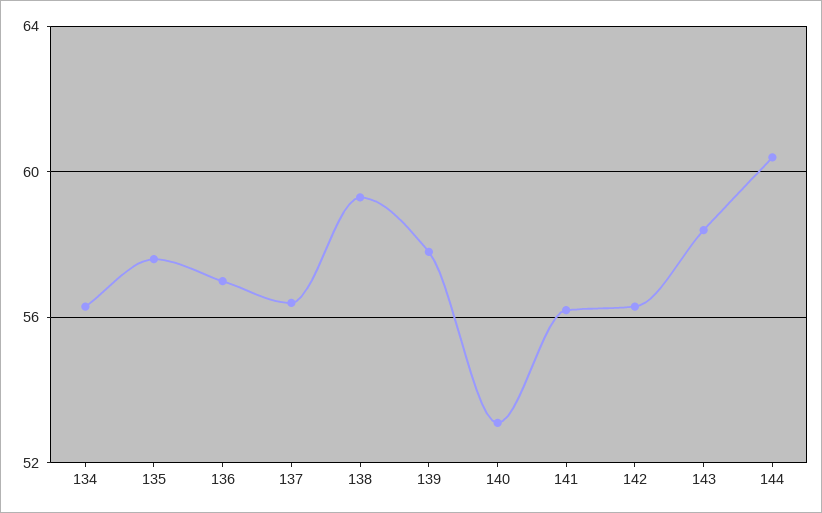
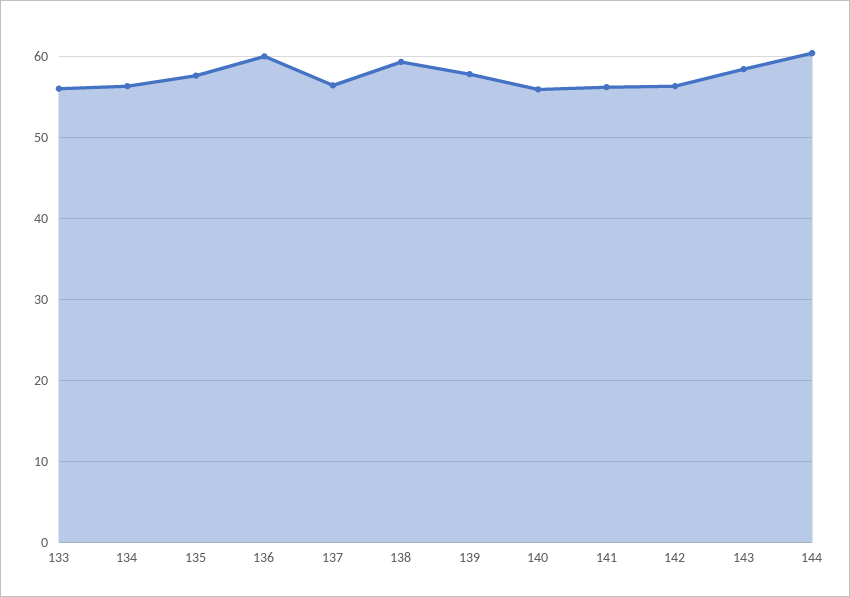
136: 57 -> 60
140: 53 -> 56
133: none -> 56

